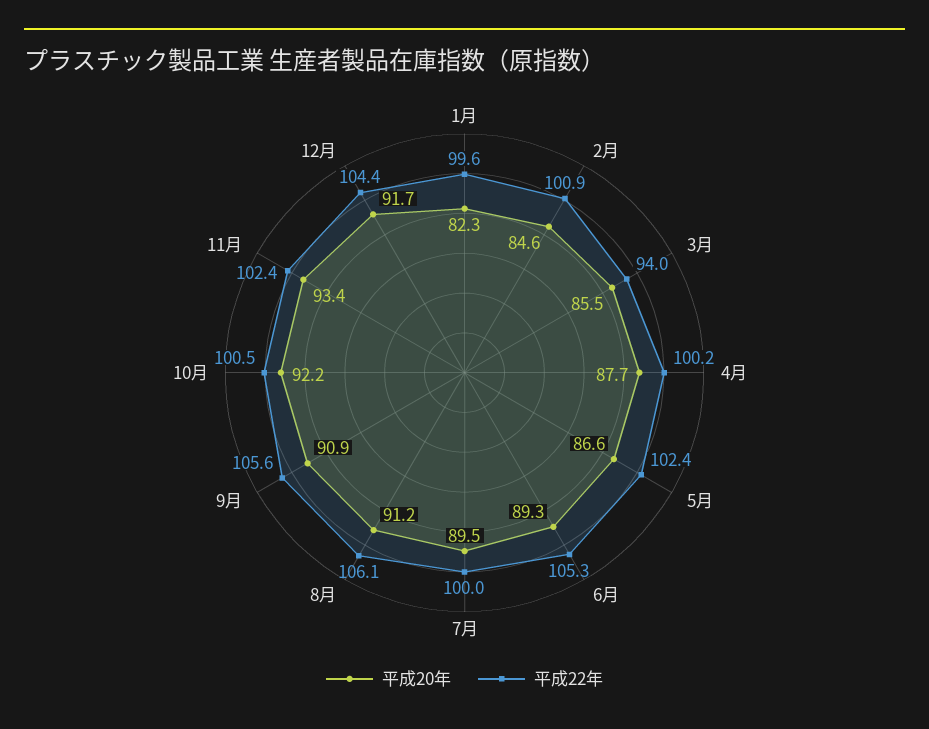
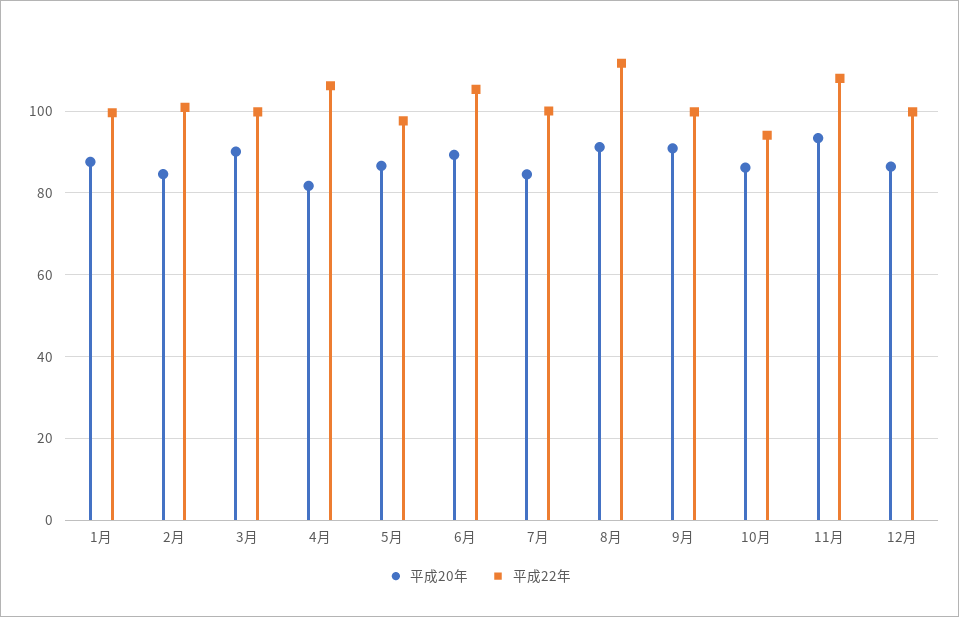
平成20年, 1月: 82.3 -> 88
平成20年, 3月: 85.5 -> 90
平成22年, 3月: 94 -> 100
平成20年, 4月: 87.7 -> 82
平成22年, 4月: 100.2 -> 106
平成22年, 5月: 102.4 -> 98
平成20年, 7月: 89.5 -> 84
平成22年, 8月: 106.1 -> 112
平成22年, 9月: 105.6 -> 100
平成20年, 10月: 92.2 -> 86
平成22年, 10月: 100.5 -> 94
平成22年, 11月: 102.4 -> 108
平成20年, 12月: 91.7 -> 86
平成22年, 12月: 104.4 -> 100

